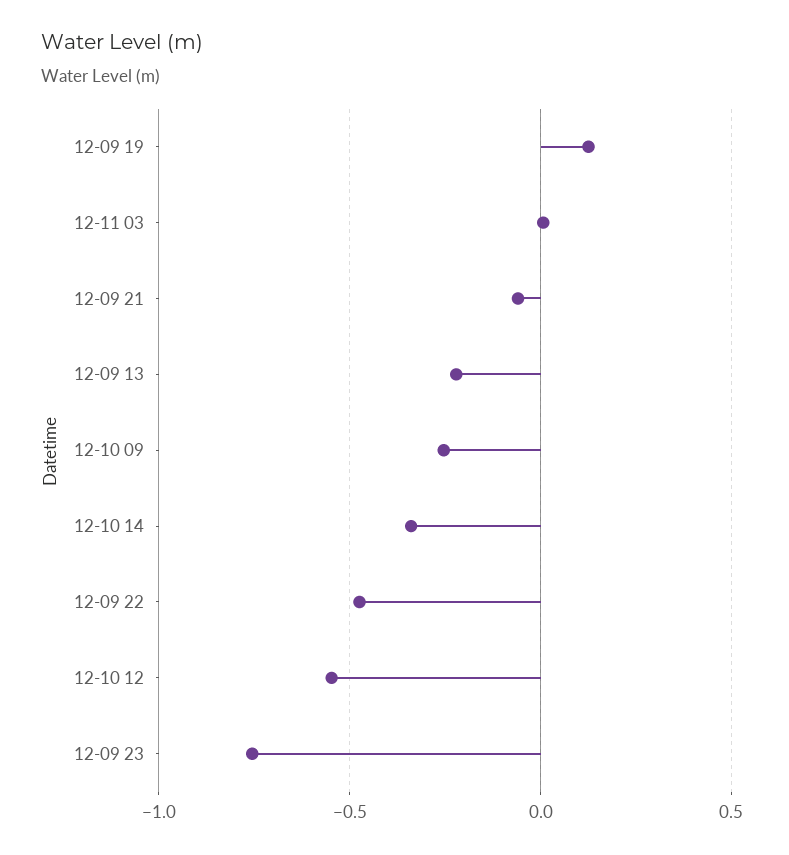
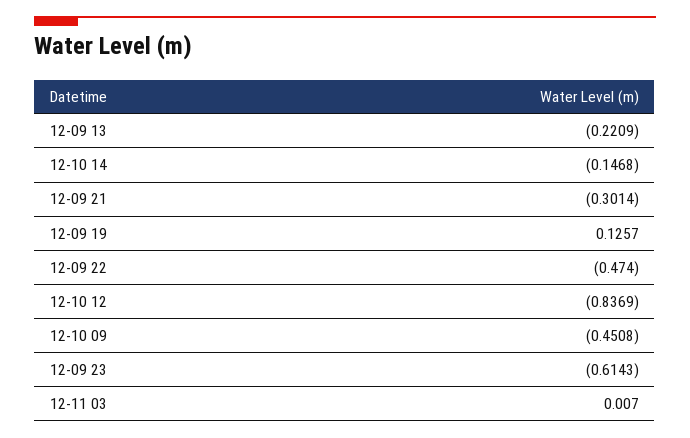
12-09 21: -0.05 -> -0.3014
12-10 09: -0.25 -> -0.4508
12-10 14: -0.35 -> -0.1468
12-10 12: -0.55 -> -0.8369
12-09 23: -0.75 -> -0.6143

